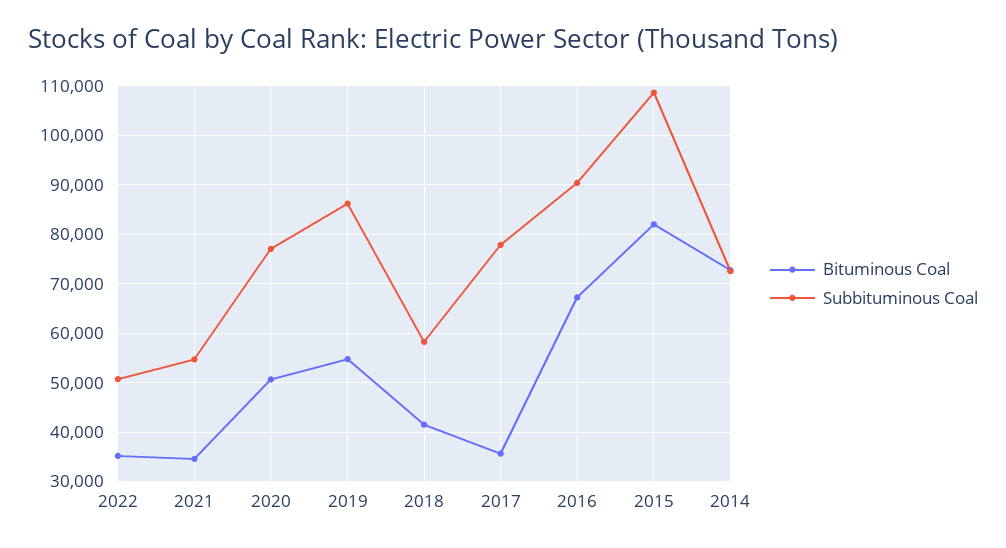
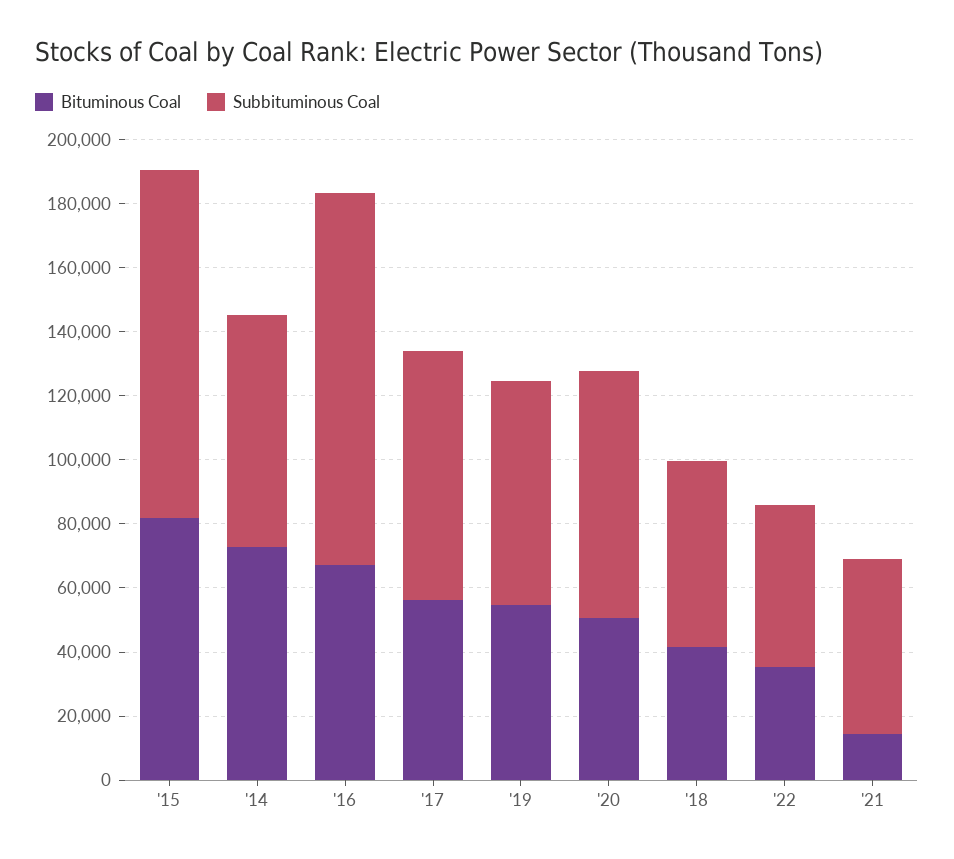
Bituminous Coal, 2021: 34000 -> 15000
Subbituminous Coal, 2019: 86000 -> 70000
Bituminous Coal, 2017: 36000 -> 55000
Subbituminous Coal, 2016: 90000 -> 115000

